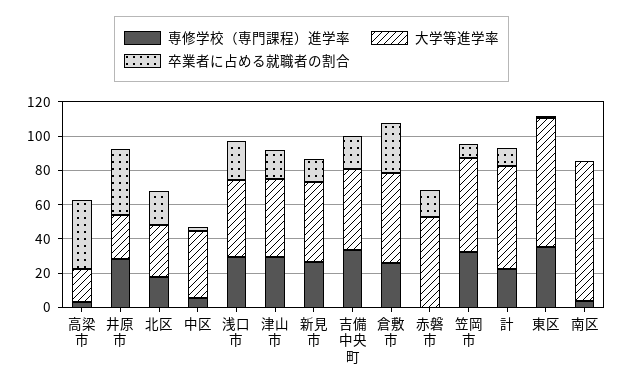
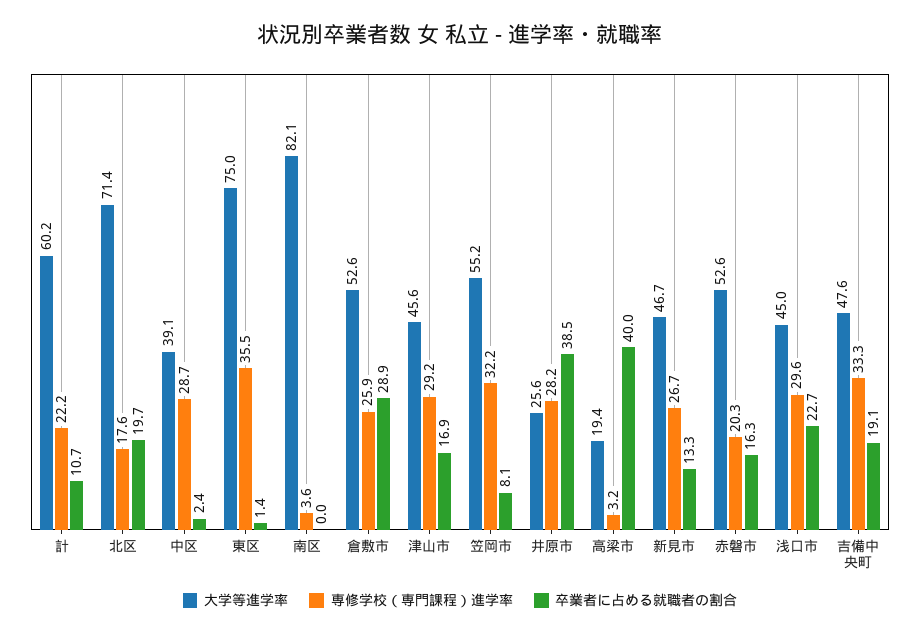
大学等進学率, 北区: 30 -> 71.4
専修学校（専門課程）進学率, 中区: 5 -> 28.7
専修学校（専門課程）進学率, 赤磐市: 0 -> 20.3

